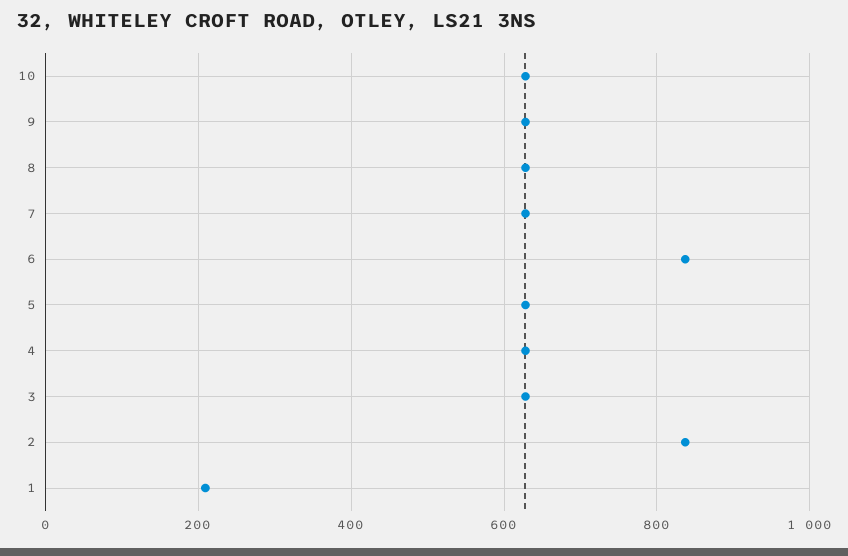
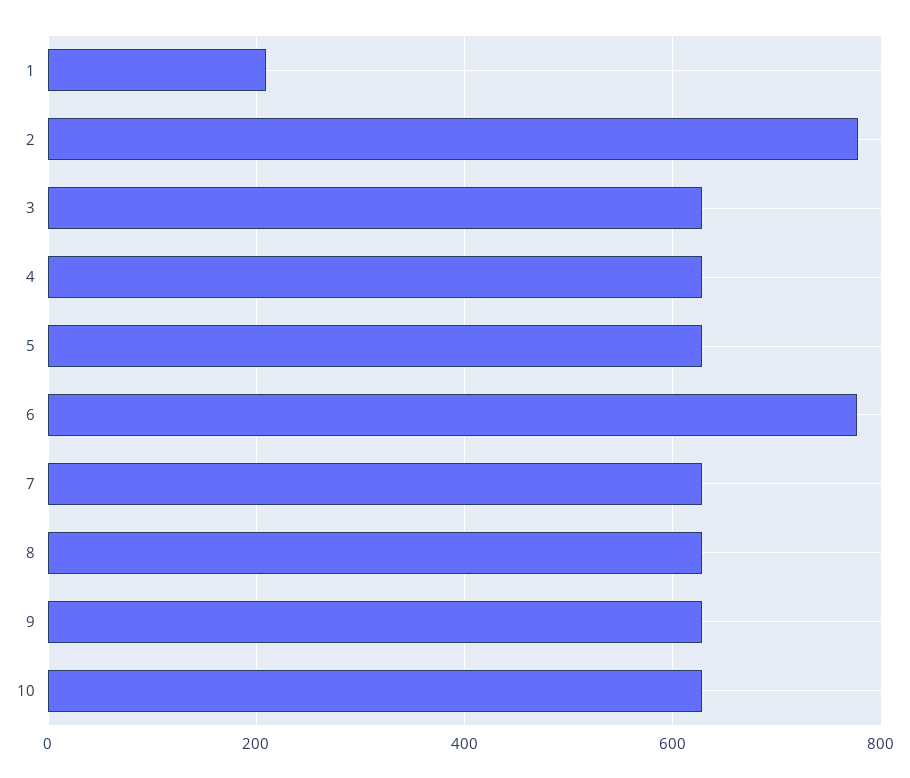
6: 840 -> 780
2: 840 -> 780

